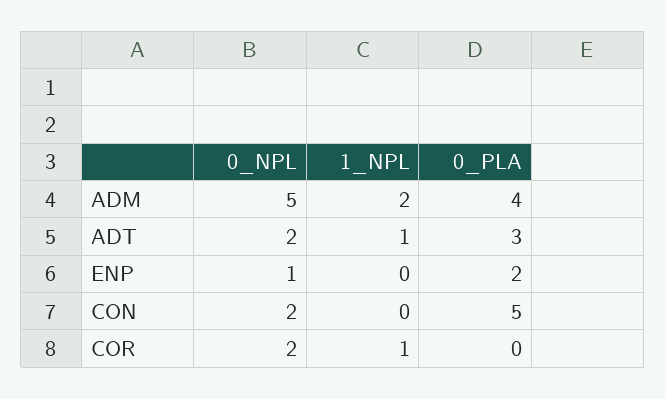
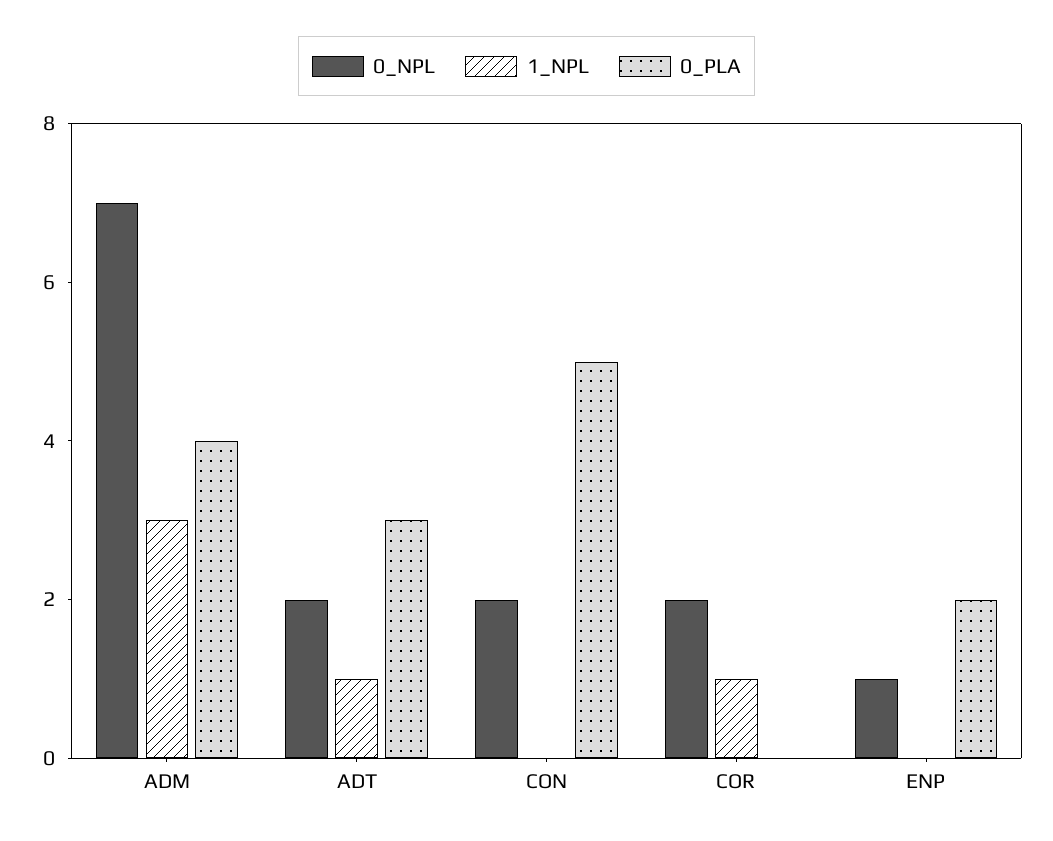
0_NPL, ADM: 5 -> 7
1_NPL, ADM: 2 -> 3

